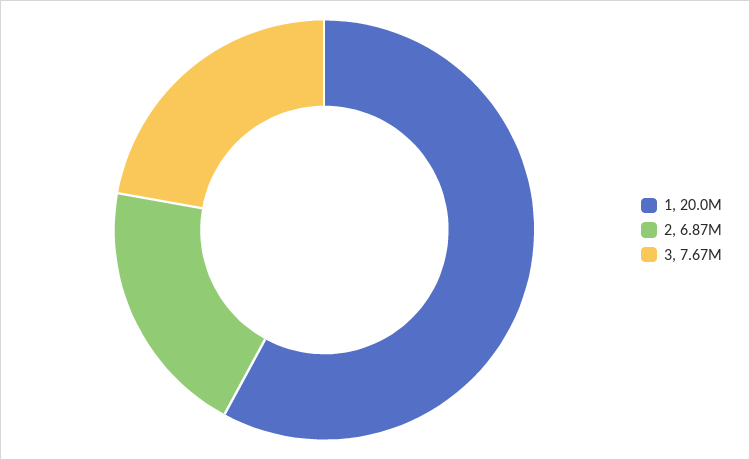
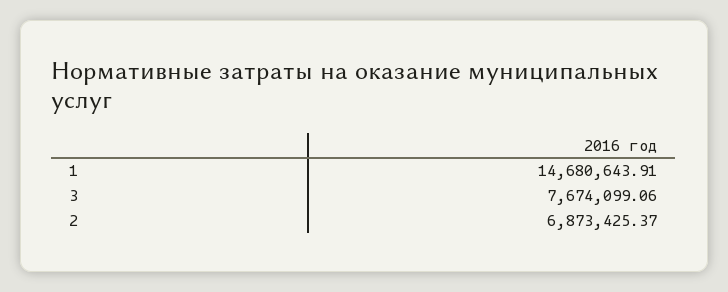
1: 20000000 -> 14680643.91

